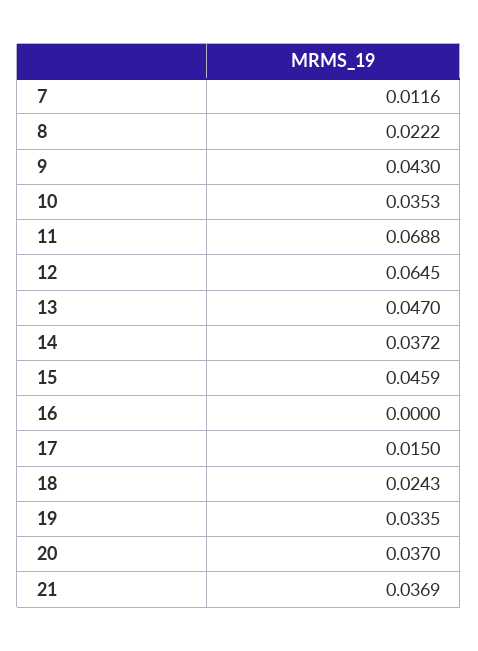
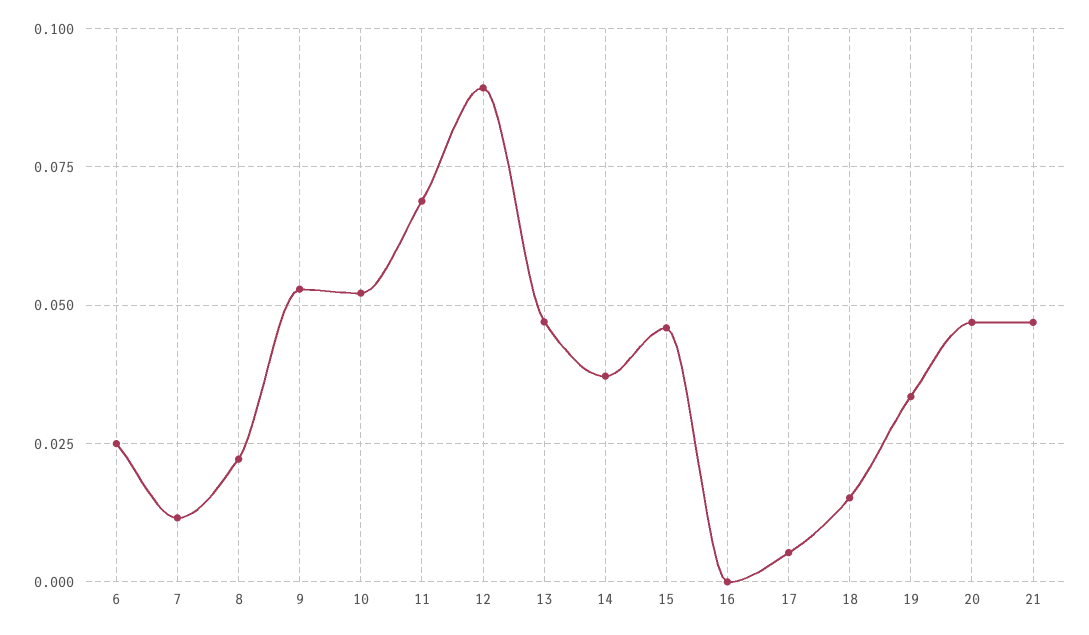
9: 0.043 -> 0.0525
10: 0.0353 -> 0.0525
12: 0.0645 -> 0.09
17: 0.015 -> 0.005
18: 0.0243 -> 0.015
20: 0.037 -> 0.0475
21: 0.0369 -> 0.0475
6: none -> 0.025

